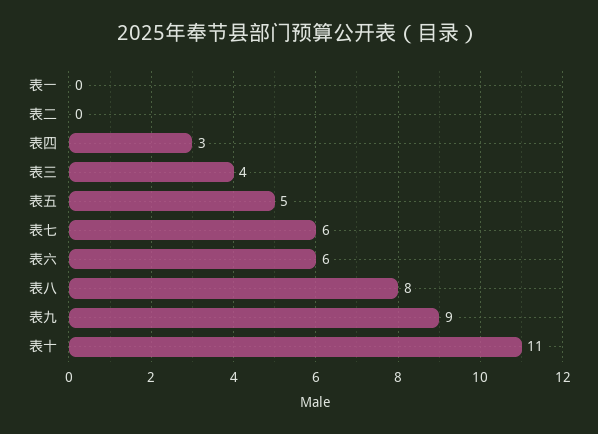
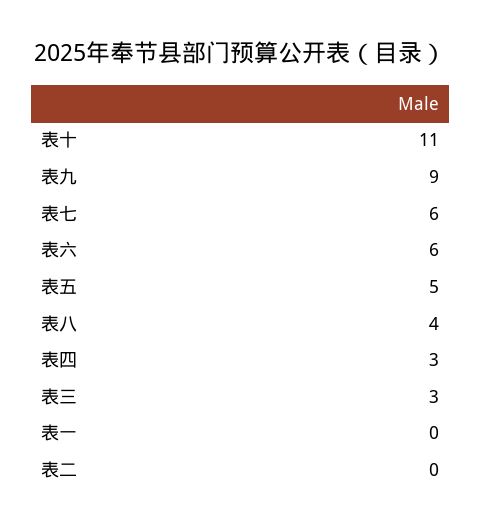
表三: 4 -> 3
表八: 8 -> 4

